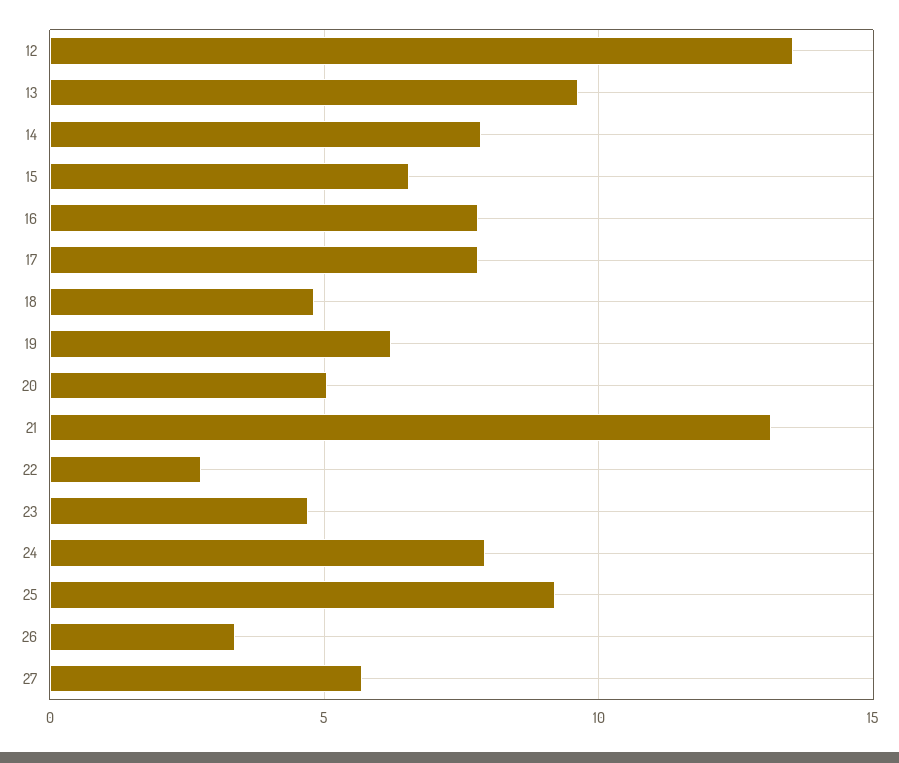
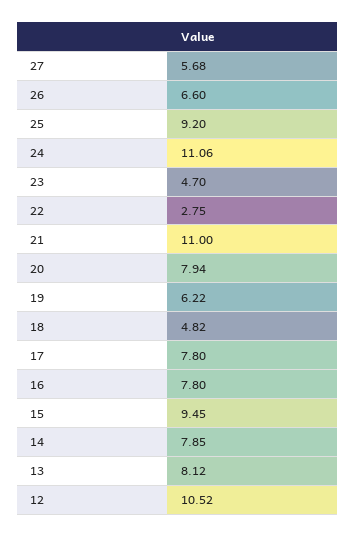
12: 13.5 -> 10.52
13: 9.5 -> 8.12
15: 6.5 -> 9.45
20: 5 -> 7.94
21: 13 -> 11
24: 8 -> 11.06
26: 3.5 -> 6.6

